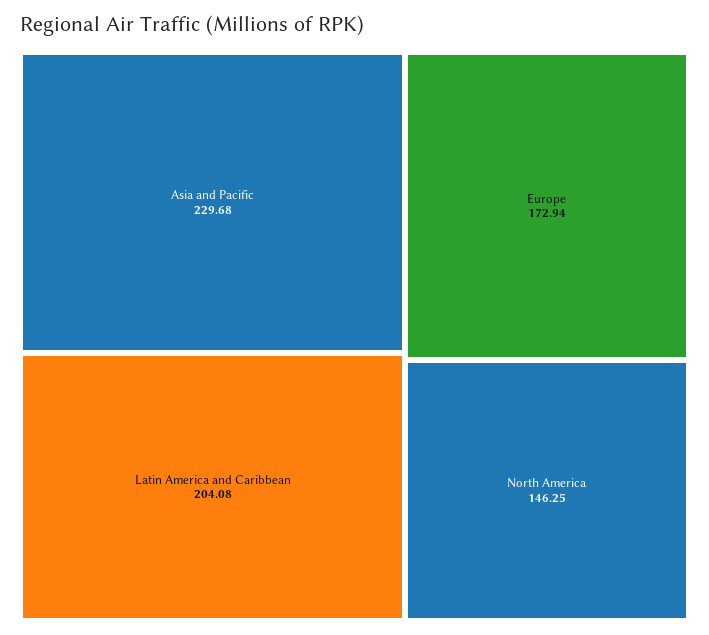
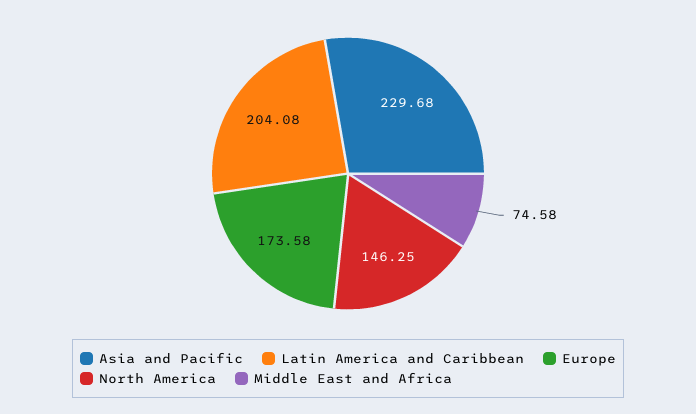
Europe: 172.94 -> 173.58
Middle East and Africa: none -> 74.58

